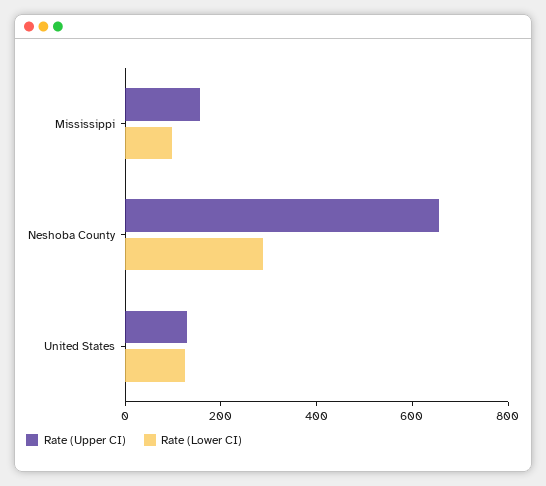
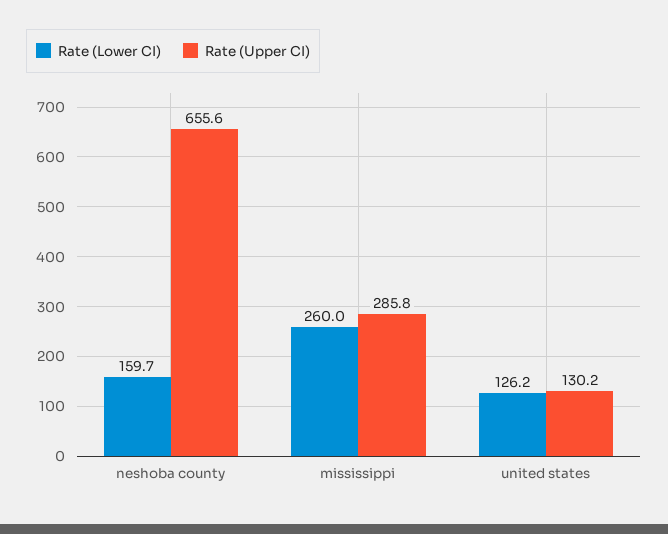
Rate (Upper CI), Mississippi: 150 -> 285.8
Rate (Lower CI), Mississippi: 100 -> 260
Rate (Lower CI), Neshoba County: 300 -> 159.7

